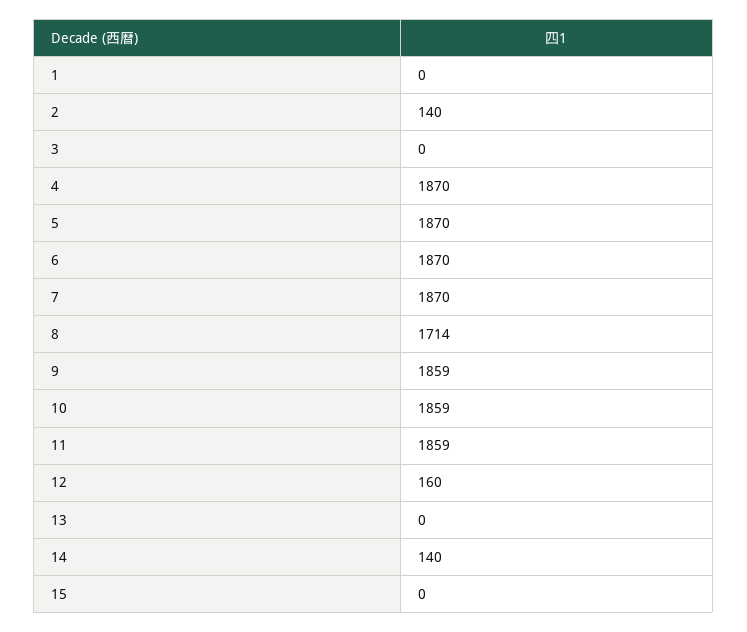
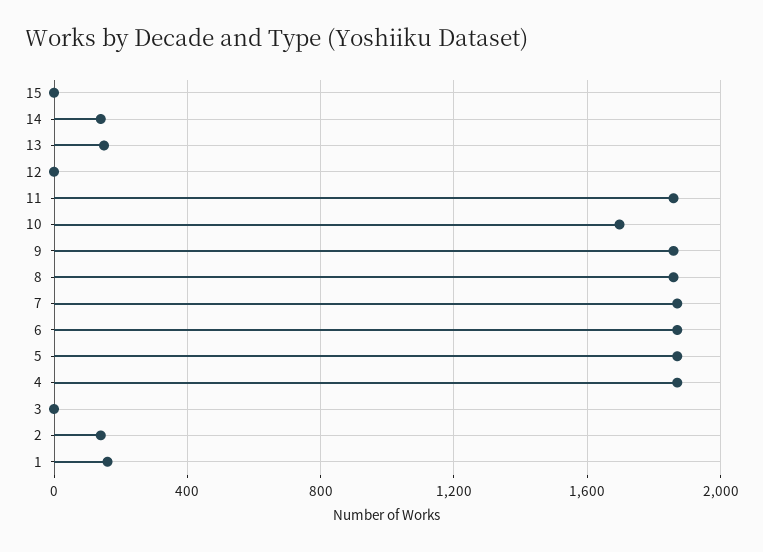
1: 0 -> 150
8: 1714 -> 1850
10: 1859 -> 1700
12: 160 -> 0
13: 0 -> 150

